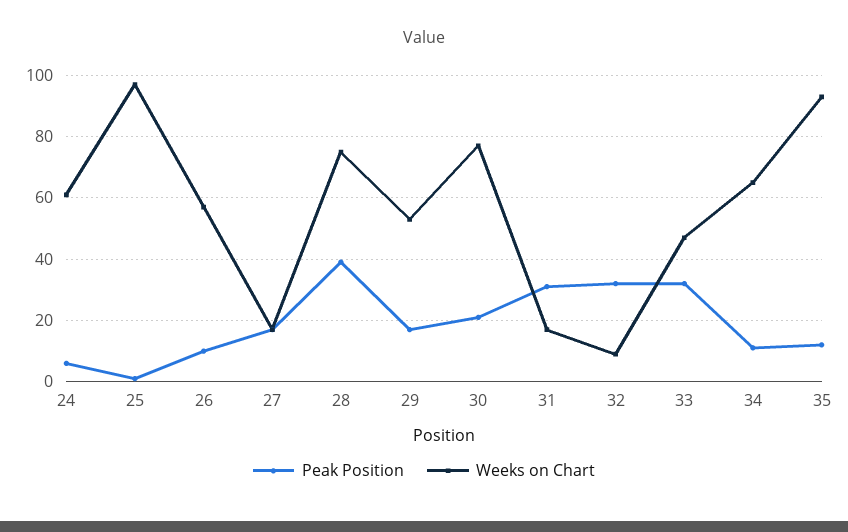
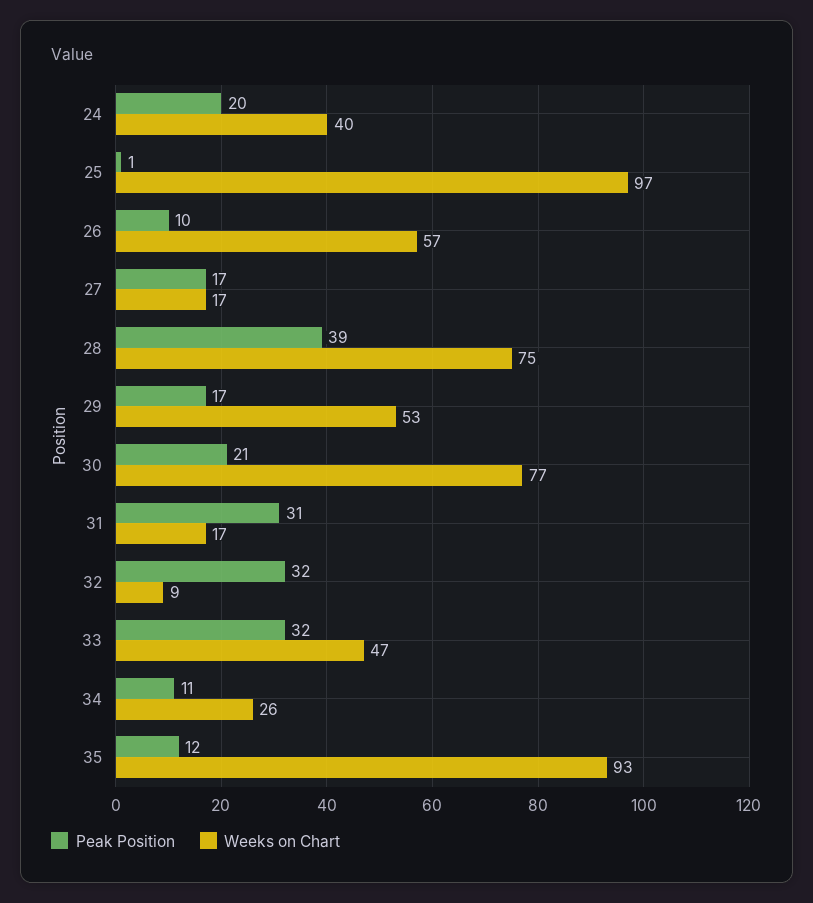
Peak Position, 24: 5 -> 20
Weeks on Chart, 24: 60 -> 40
Weeks on Chart, 34: 65 -> 26

